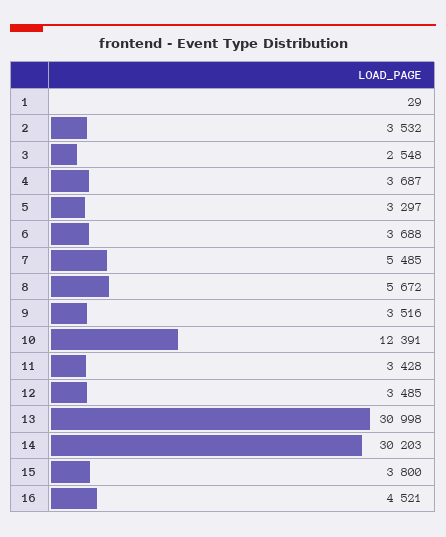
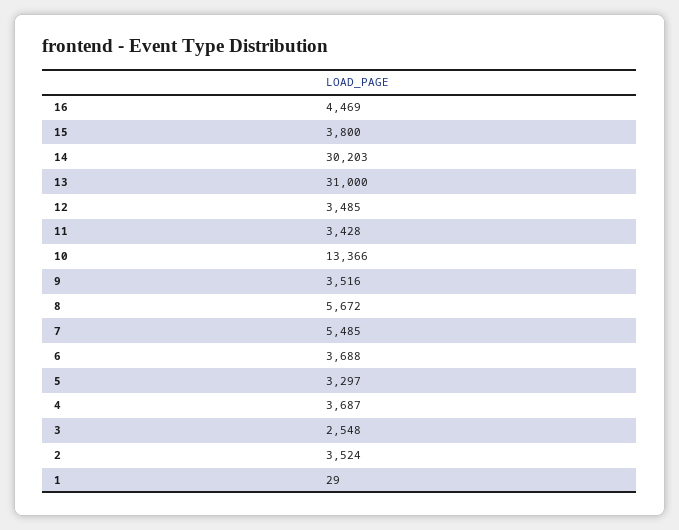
2: 3532 -> 3524
10: 12391 -> 13366
13: 30998 -> 31000
16: 4521 -> 4469

